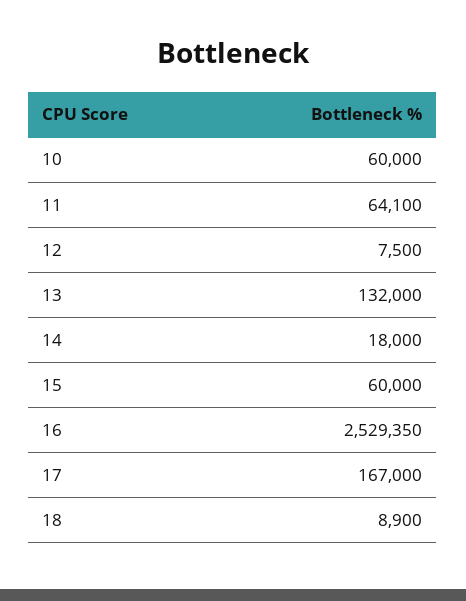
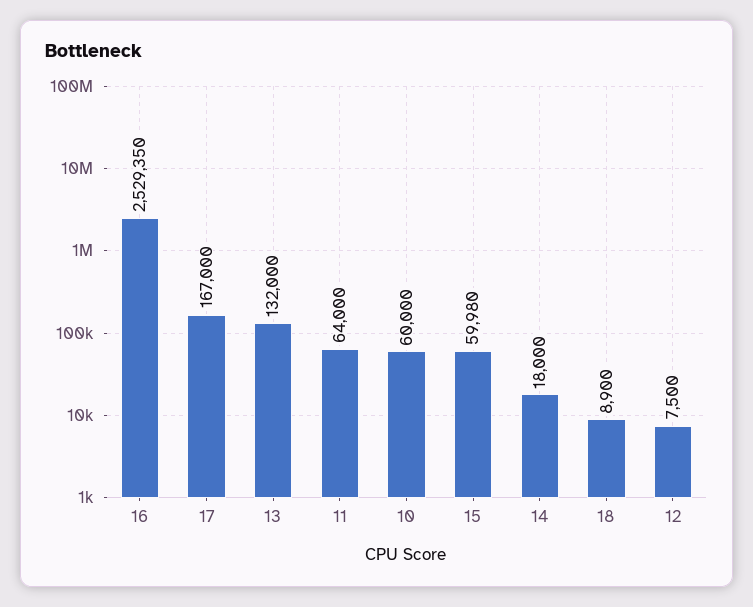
11: 64100 -> 64000
15: 60000 -> 59980

